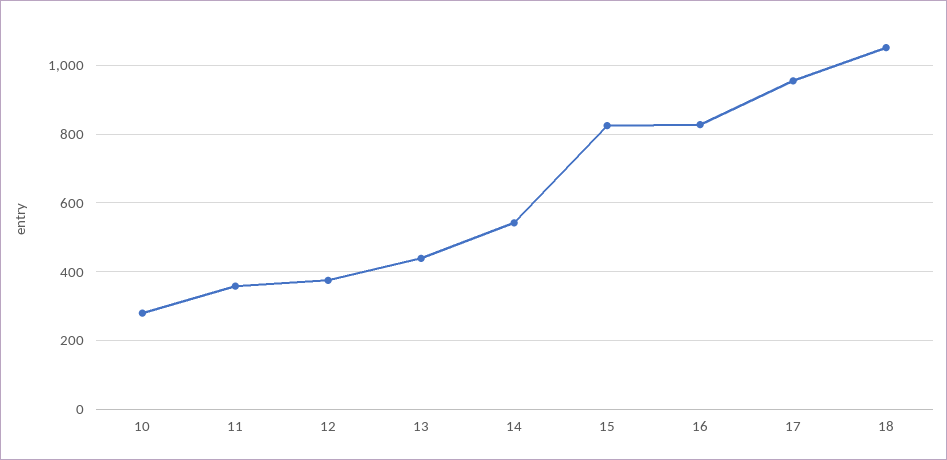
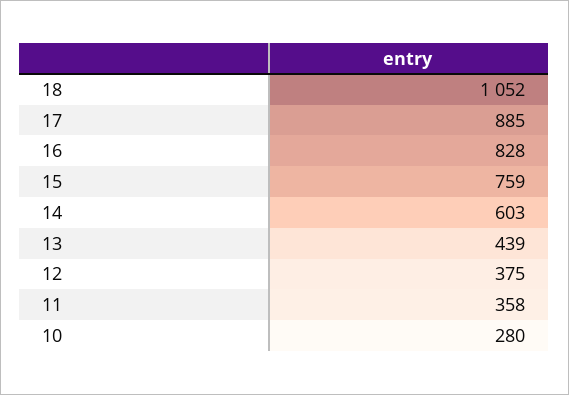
14: 540 -> 603
15: 820 -> 759
17: 960 -> 885

